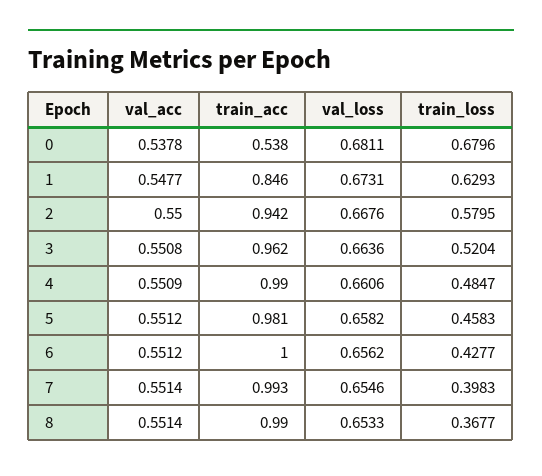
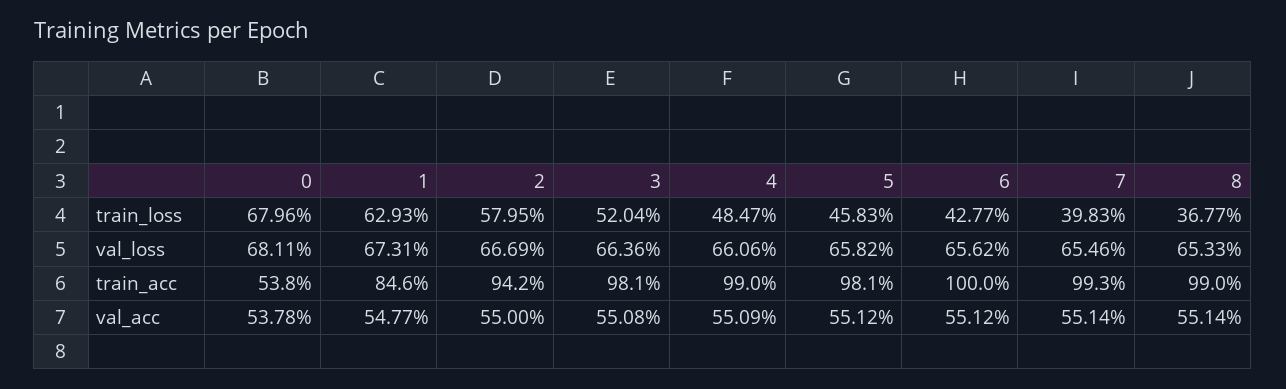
val_loss, 2: 0.6676 -> 0.6669
train_acc, 3: 0.962 -> 0.981

